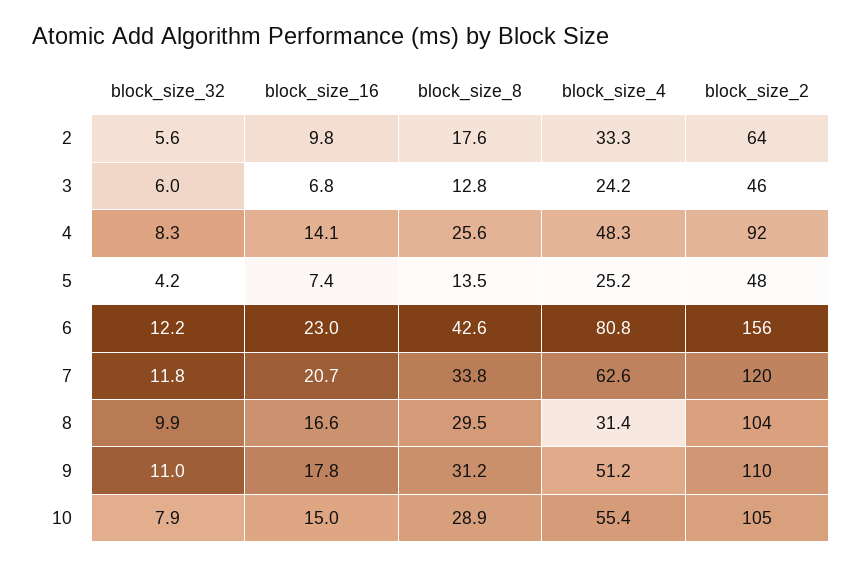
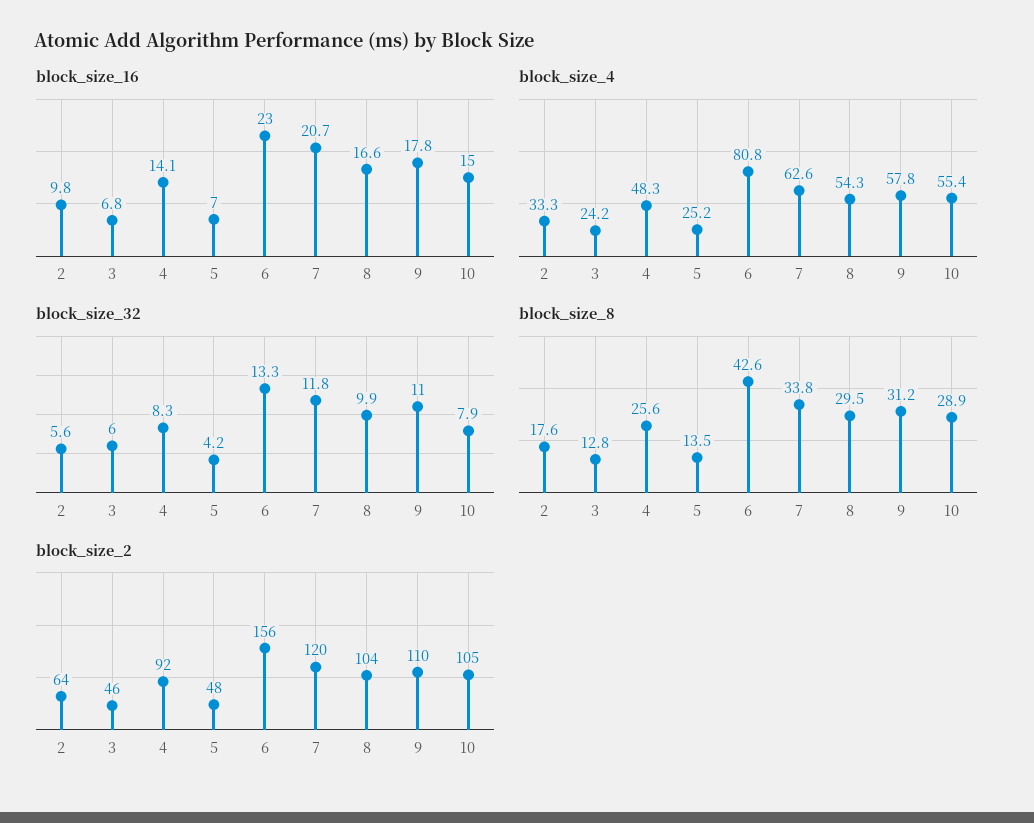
block_size_16, 5: 7.4 -> 7
block_size_32, 6: 12.2 -> 13.3
block_size_4, 8: 31.4 -> 54.3
block_size_4, 9: 51.2 -> 57.8

